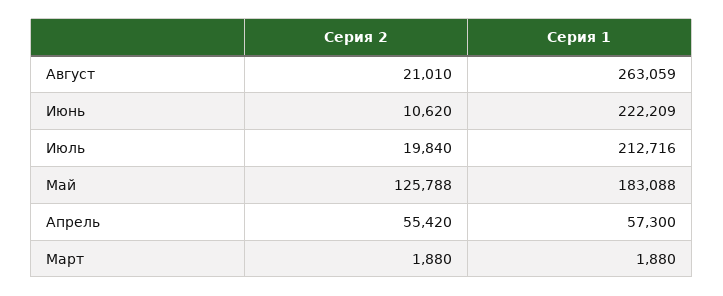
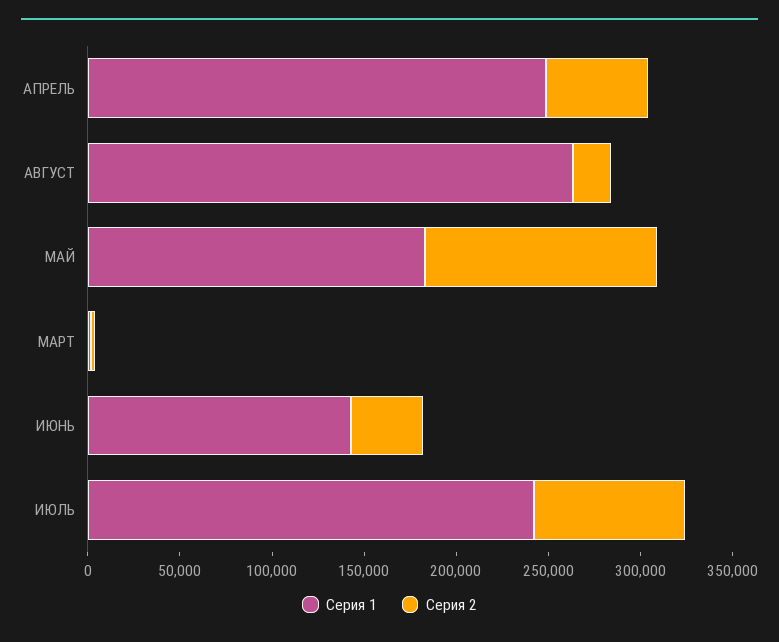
Серия 2, Июнь: 10620 -> 40000
Серия 1, Июнь: 222209 -> 140000
Серия 2, Июль: 19840 -> 80000
Серия 1, Июль: 212716 -> 240000
Серия 1, Апрель: 57300 -> 250000

